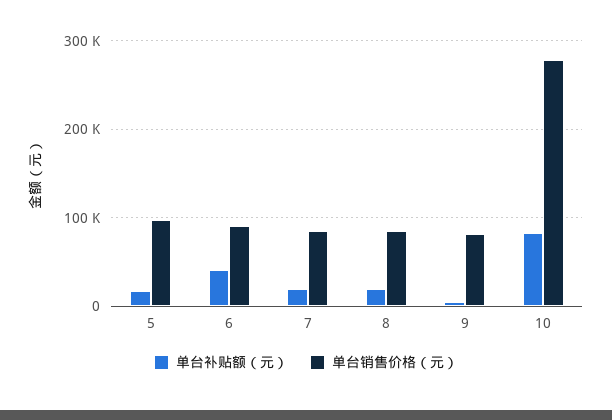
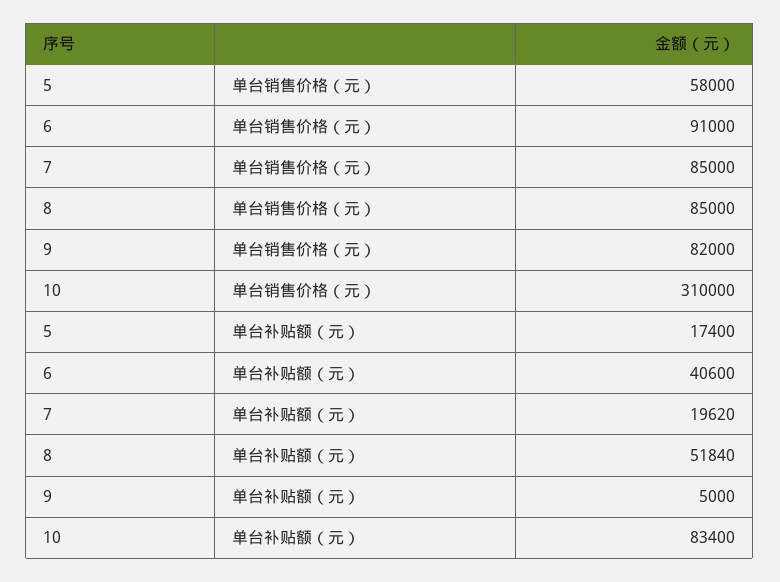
单台销售价格（元）, 5: 100000 -> 58000
单台补贴额（元）, 8: 20000 -> 51840
单台销售价格（元）, 10: 280000 -> 310000

